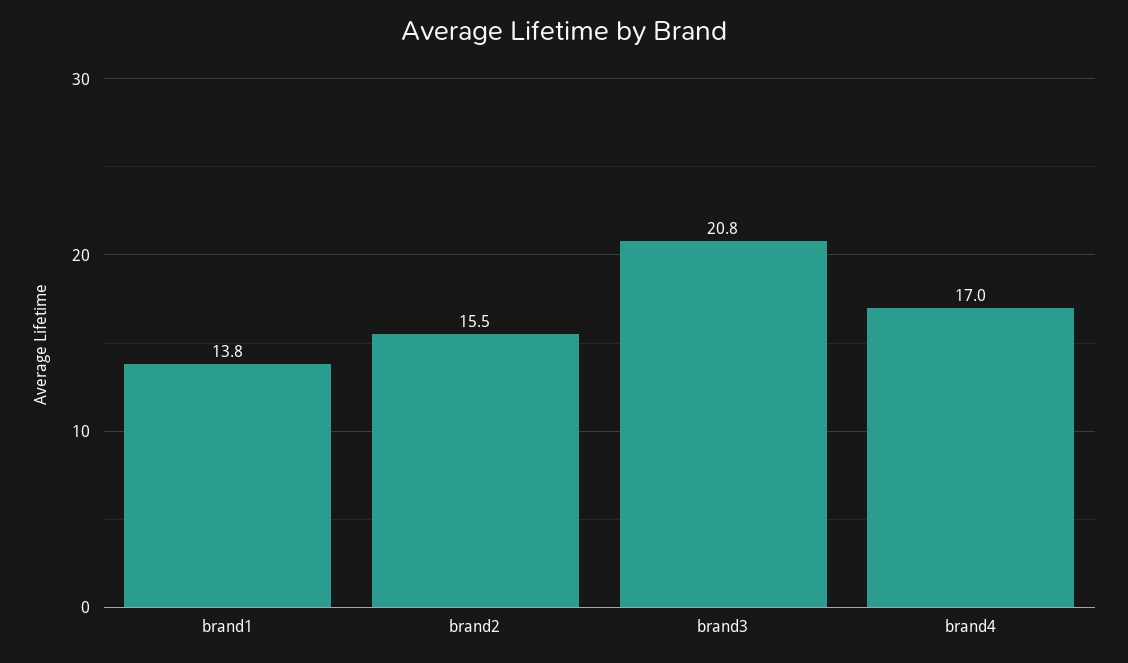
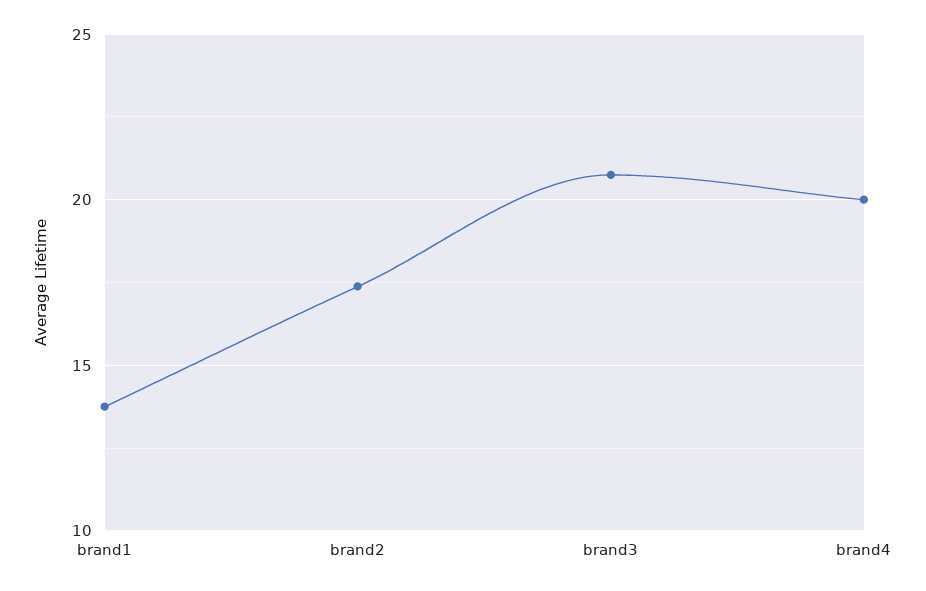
brand2: 15.5 -> 17.5
brand4: 17 -> 20

